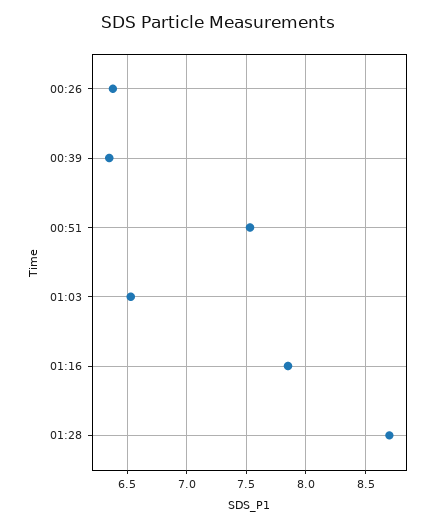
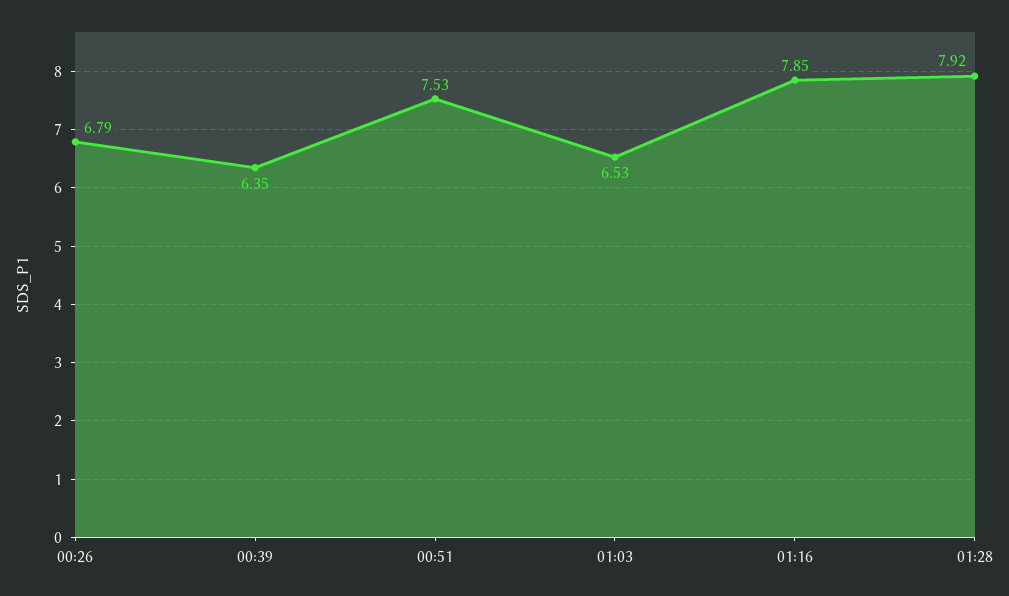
00:26: 6.4 -> 6.79
01:28: 8.7 -> 7.92

